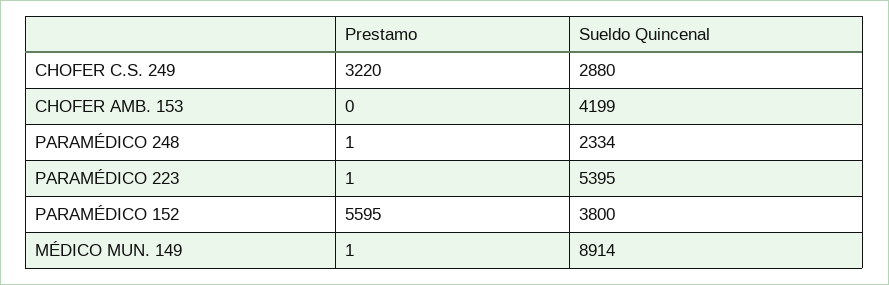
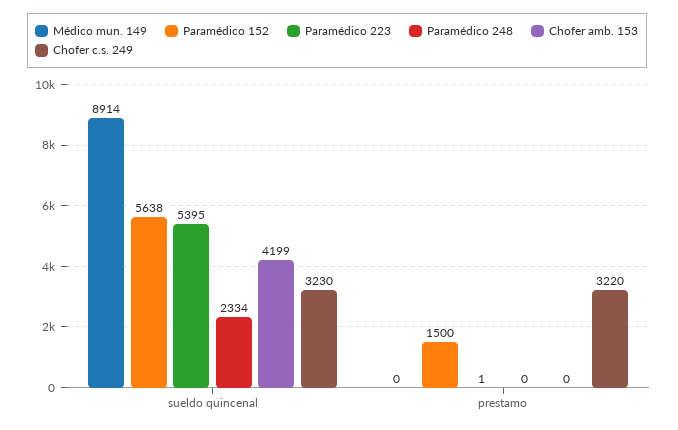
CHOFER C.S. 249, Sueldo Quincenal: 2880 -> 3230
PARAMÉDICO 248, Prestamo: 1 -> 0
PARAMÉDICO 152, Prestamo: 5595 -> 1500
PARAMÉDICO 152, Sueldo Quincenal: 3800 -> 5638
MÉDICO MUN. 149, Prestamo: 1 -> 0

